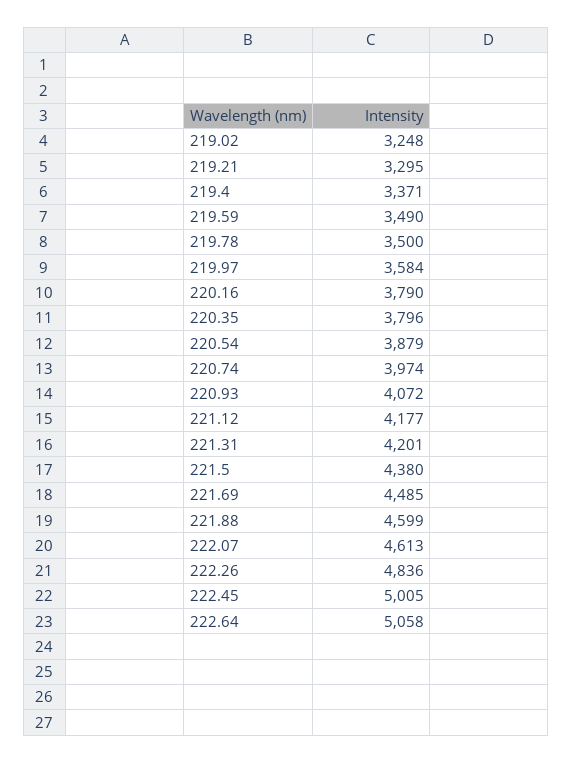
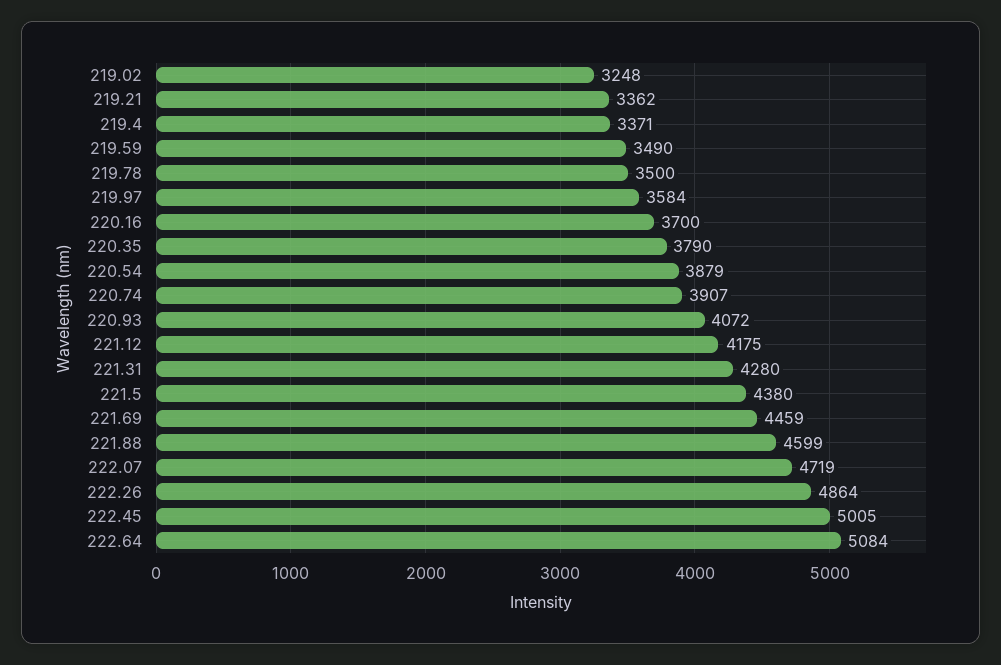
219.21: 3295 -> 3362
220.16: 3790 -> 3700
220.35: 3796 -> 3790
220.74: 3974 -> 3907
221.12: 4177 -> 4175
221.31: 4201 -> 4280
221.69: 4485 -> 4459
222.07: 4613 -> 4719
222.26: 4836 -> 4864
222.64: 5058 -> 5084

